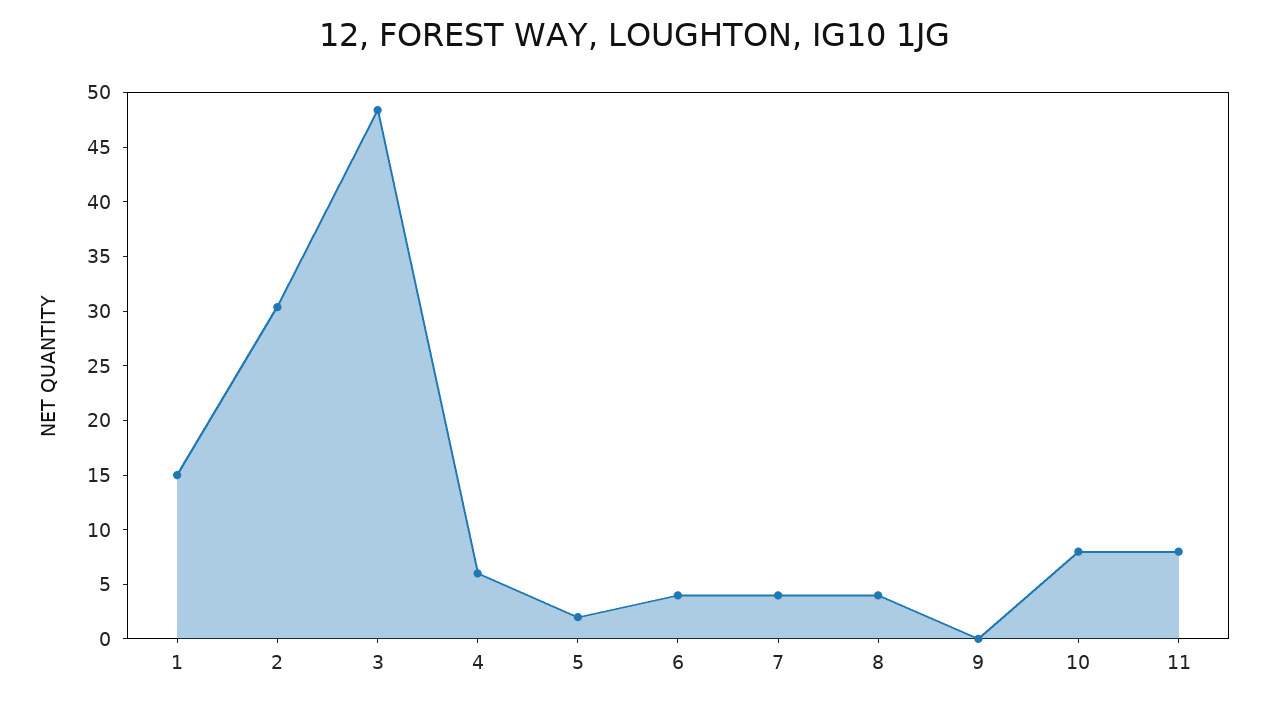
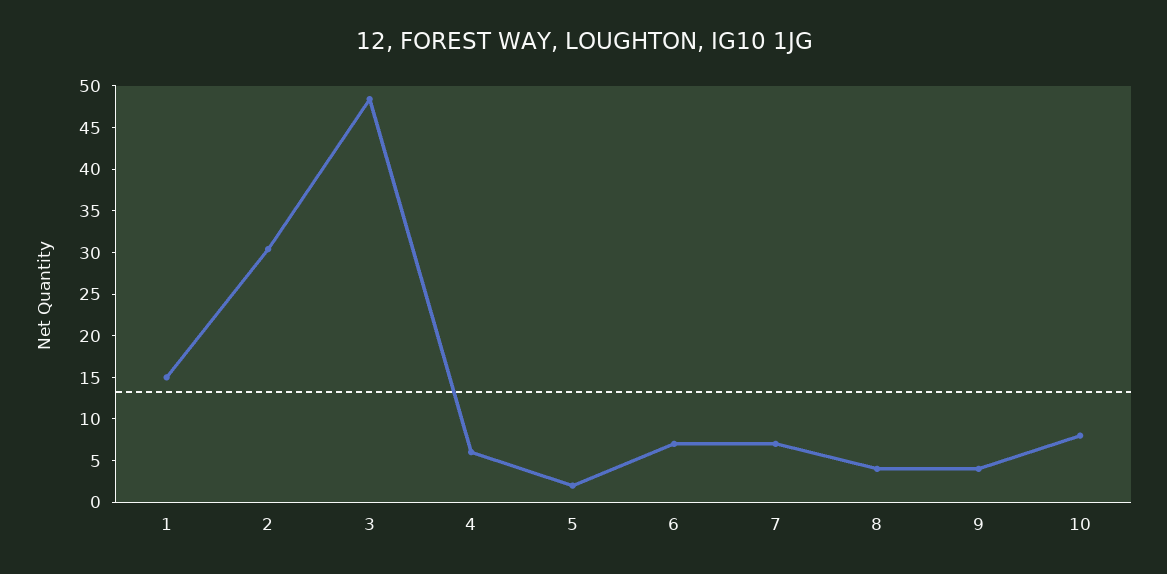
6: 4 -> 7
7: 4 -> 7
9: 0 -> 4
11: 8 -> none

